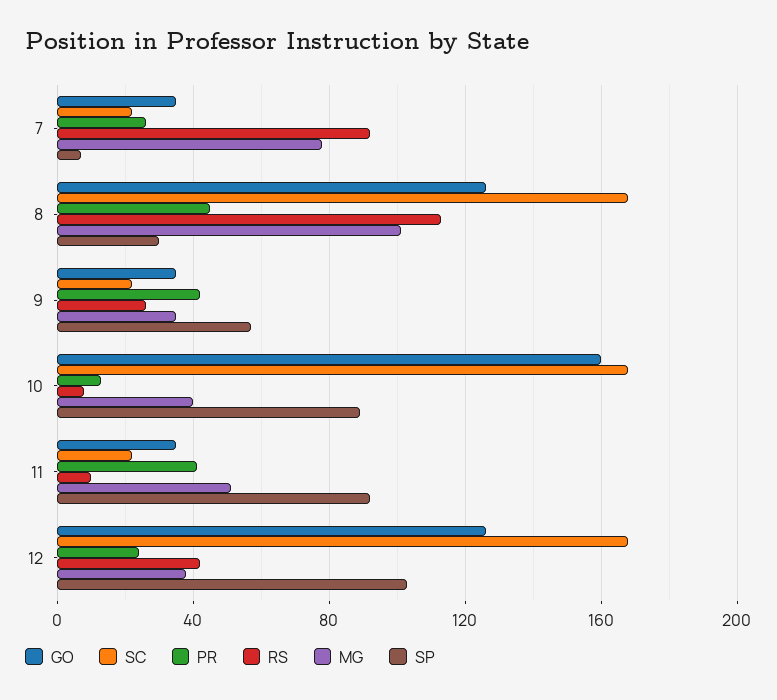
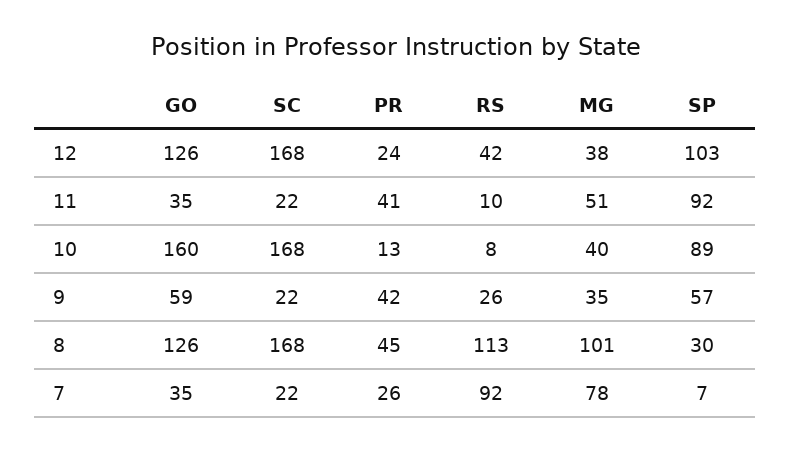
GO, 9: 35 -> 59

